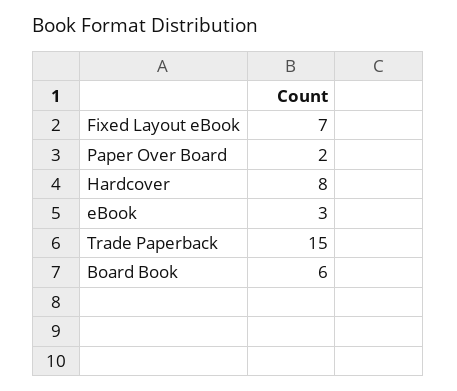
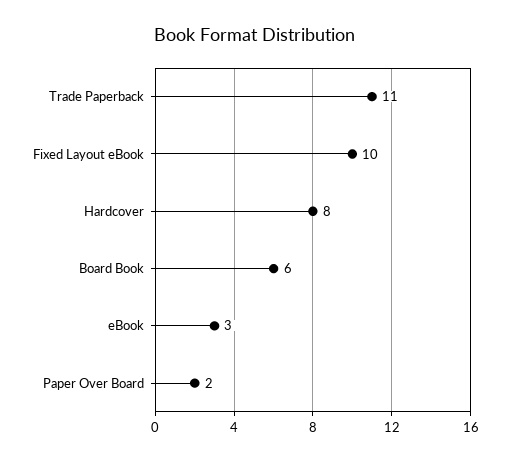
Fixed Layout eBook: 7 -> 10
Trade Paperback: 15 -> 11

